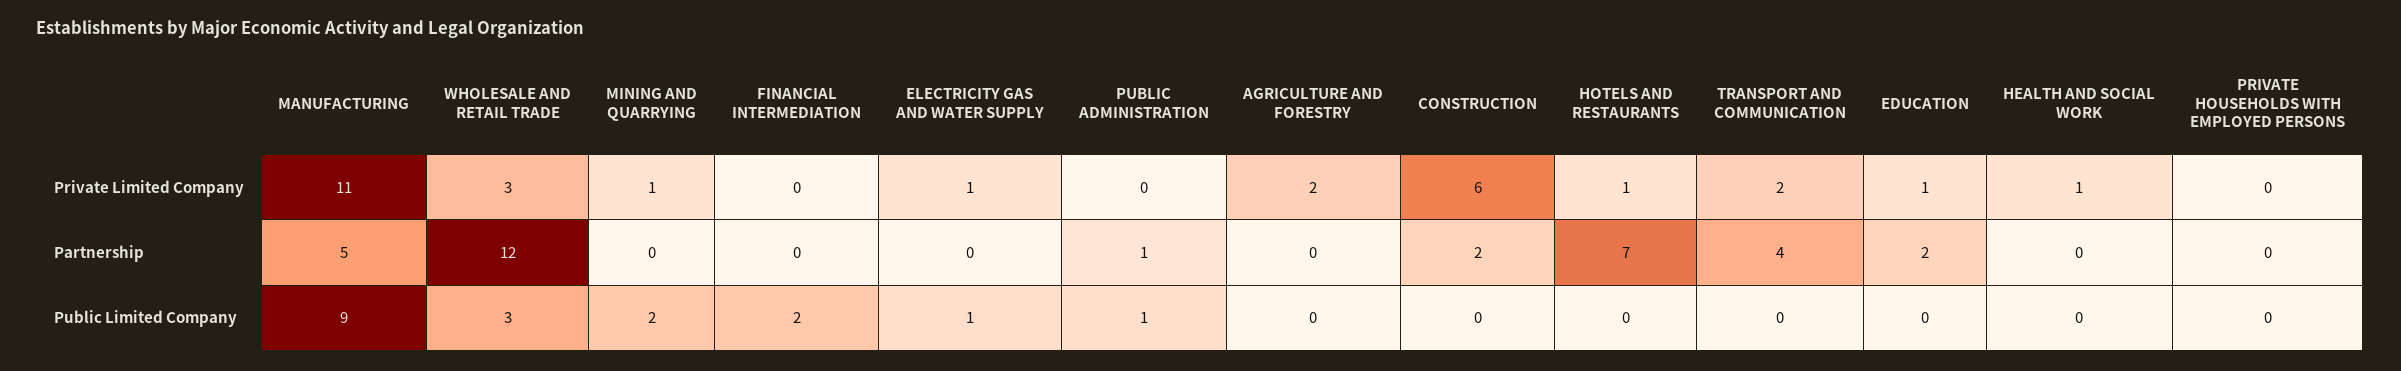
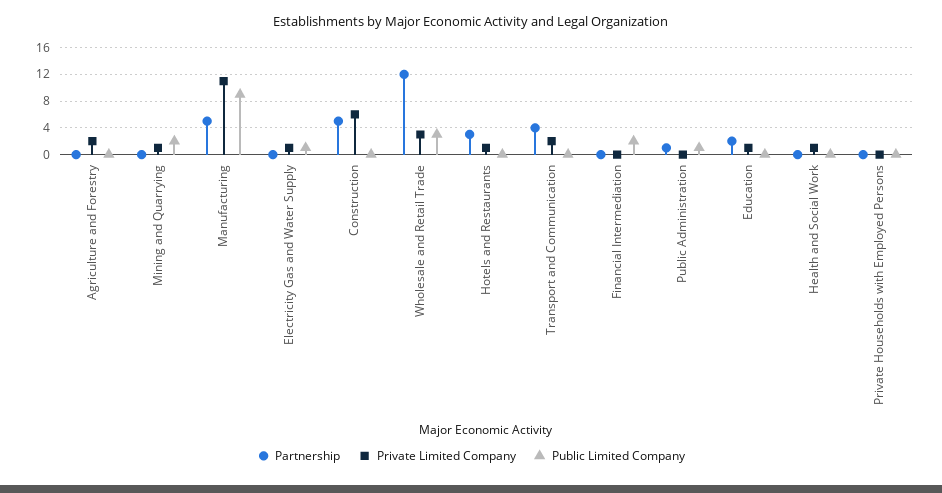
Partnership, CONSTRUCTION: 2 -> 5
Partnership, HOTELS AND RESTAURANTS: 7 -> 3

